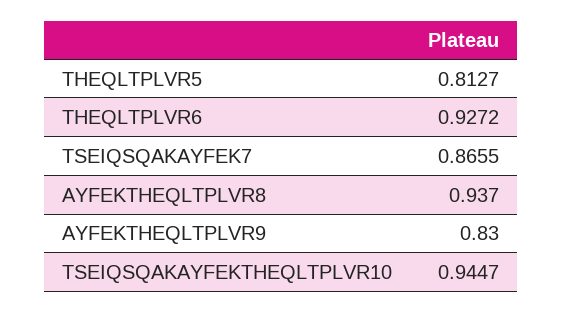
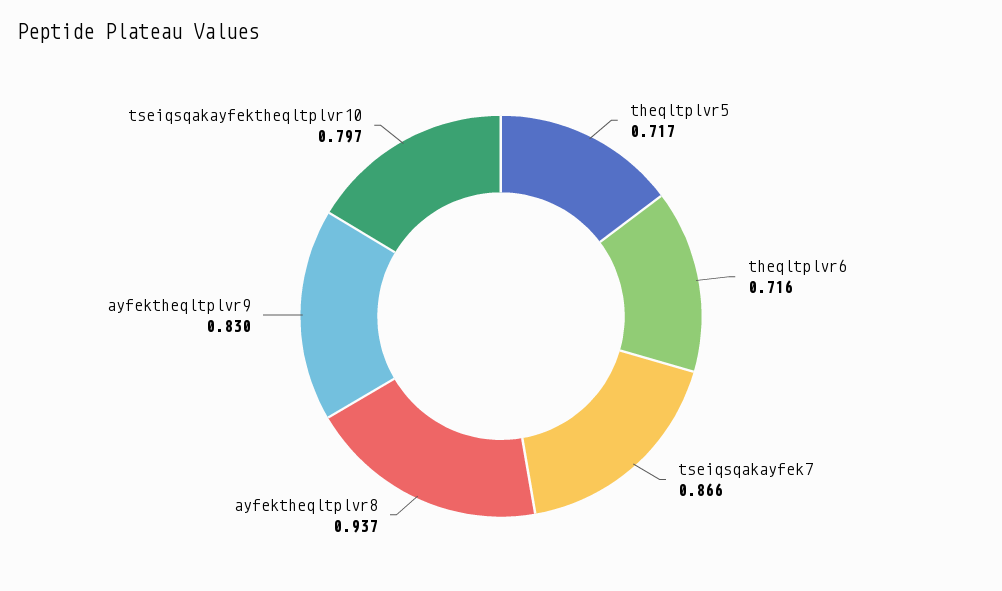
THEQLTPLVR5: 0.8127 -> 0.717
THEQLTPLVR6: 0.9272 -> 0.716
TSEIQSQAKAYFEKTHEQLTPLVR10: 0.9447 -> 0.797

